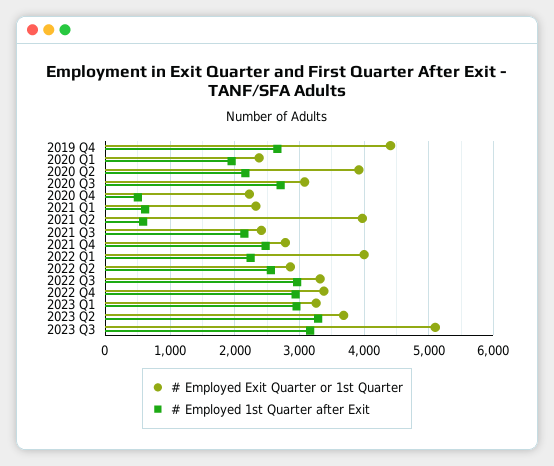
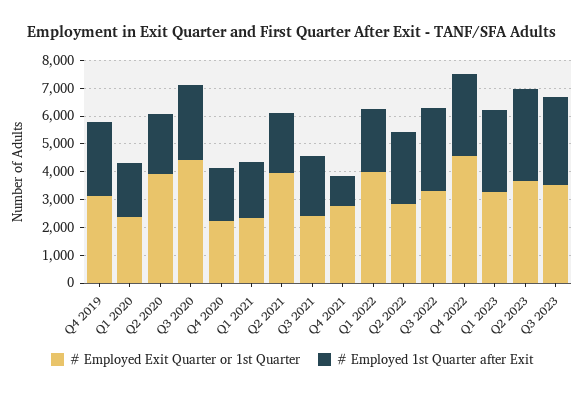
# Employed Exit Quarter or 1st Quarter, 2019 Q4: 4400 -> 3000
# Employed Exit Quarter or 1st Quarter, 2020 Q3: 3100 -> 4500
# Employed 1st Quarter after Exit, 2020 Q4: 500 -> 2000
# Employed 1st Quarter after Exit, 2021 Q1: 600 -> 2000
# Employed 1st Quarter after Exit, 2021 Q2: 600 -> 2000
# Employed 1st Quarter after Exit, 2021 Q4: 2500 -> 1000
# Employed Exit Quarter or 1st Quarter, 2022 Q4: 3400 -> 4500
# Employed Exit Quarter or 1st Quarter, 2023 Q3: 5100 -> 3500

